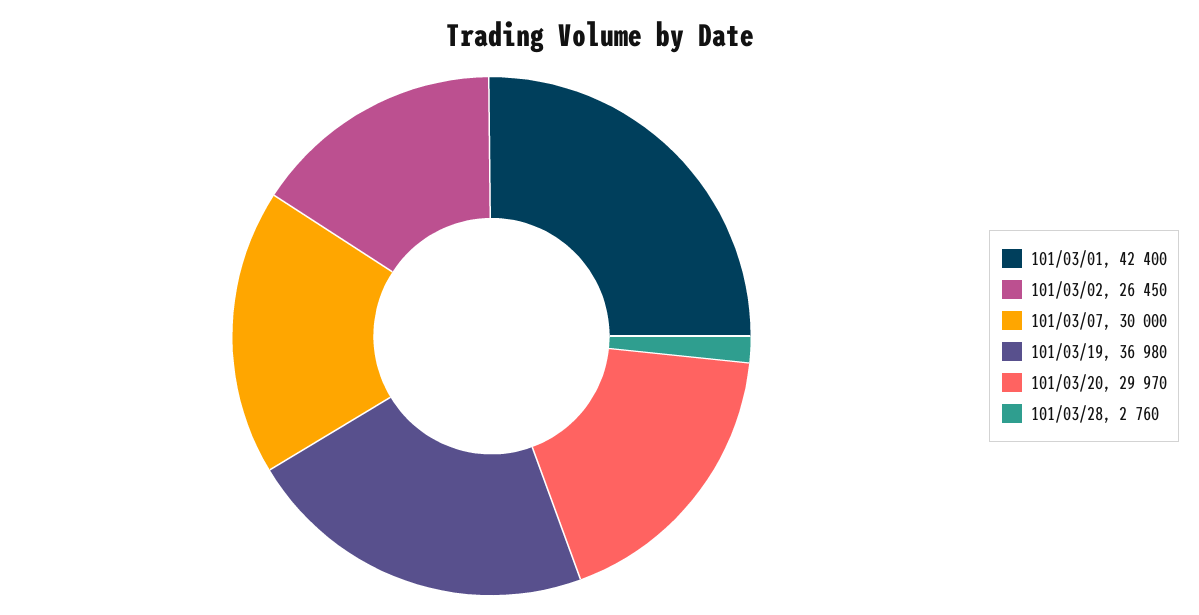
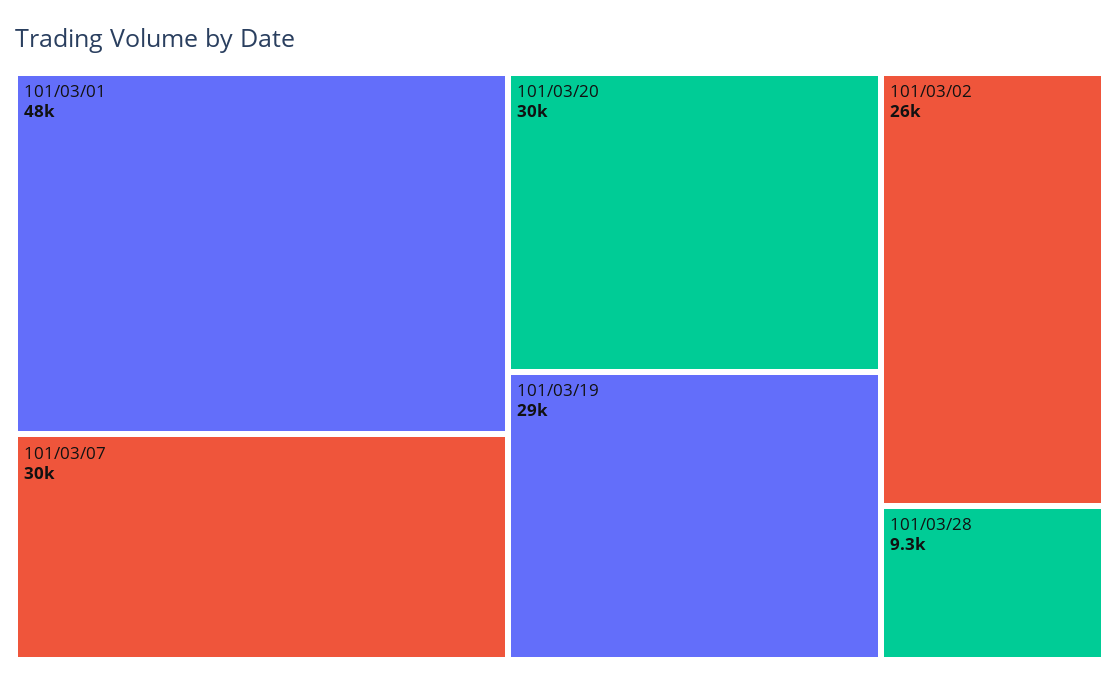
101/03/01: 42400 -> 48000
101/03/19: 36980 -> 29000
101/03/28: 2760 -> 9300

